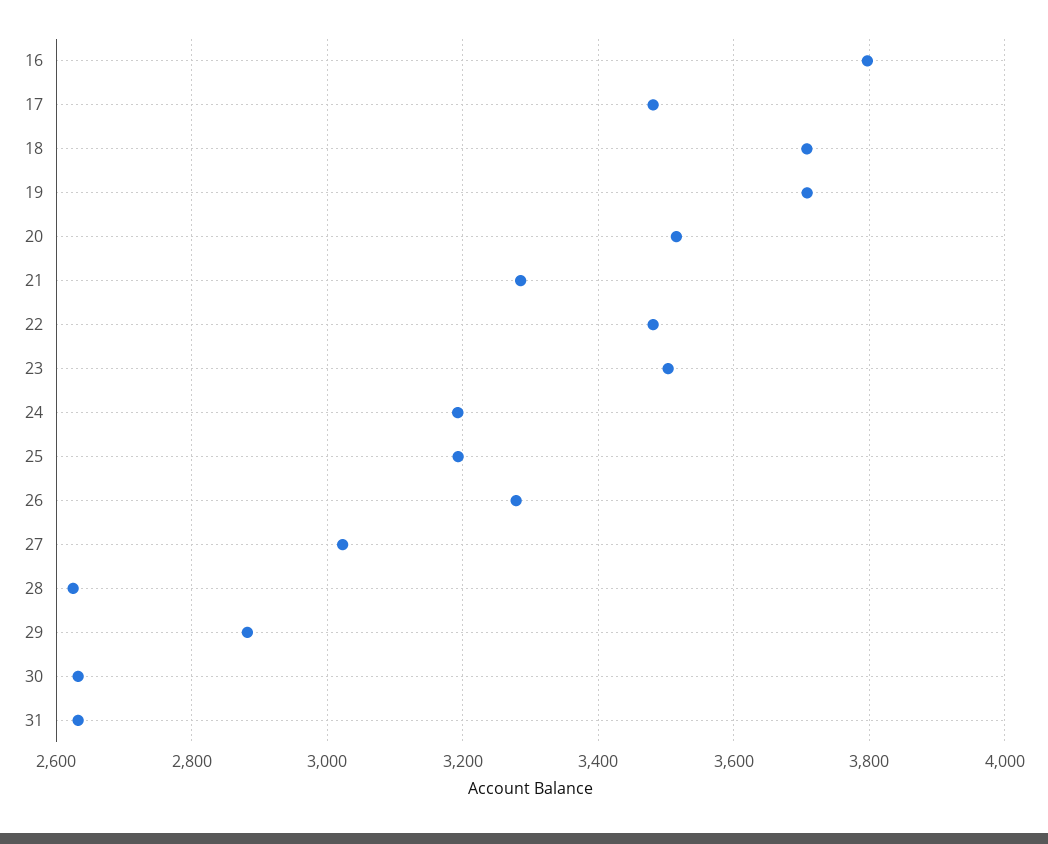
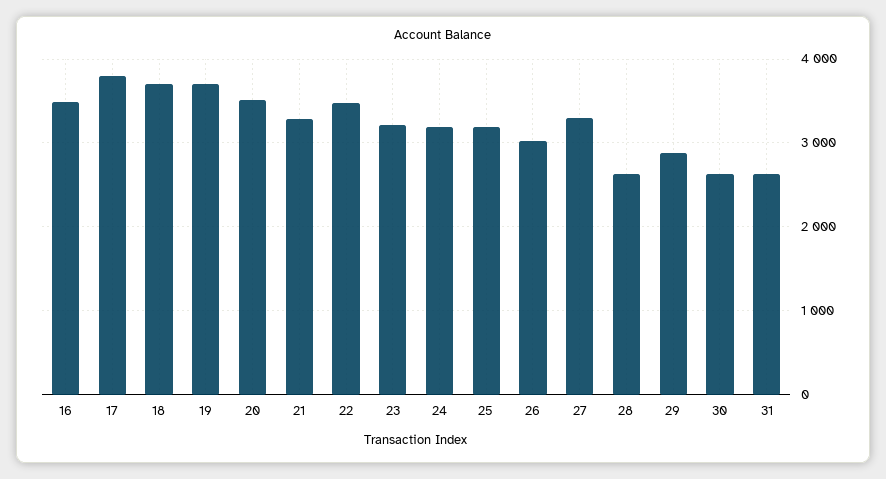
16: 3800 -> 3500
17: 3480 -> 3800
23: 3500 -> 3200
26: 3280 -> 3000
27: 3020 -> 3300

